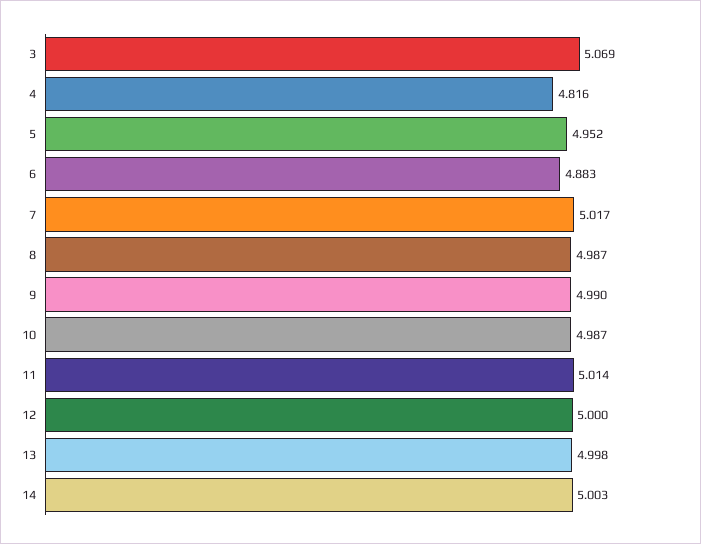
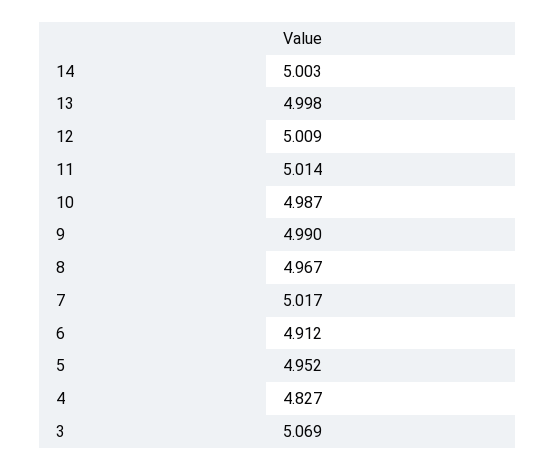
4: 4.816 -> 4.827
6: 4.883 -> 4.912
8: 4.987 -> 4.967
12: 5 -> 5.009

